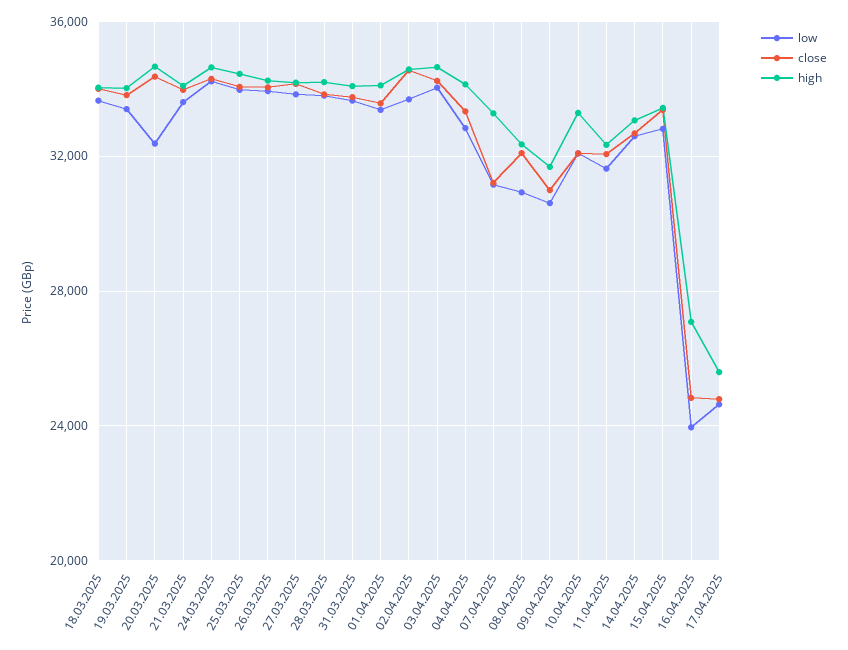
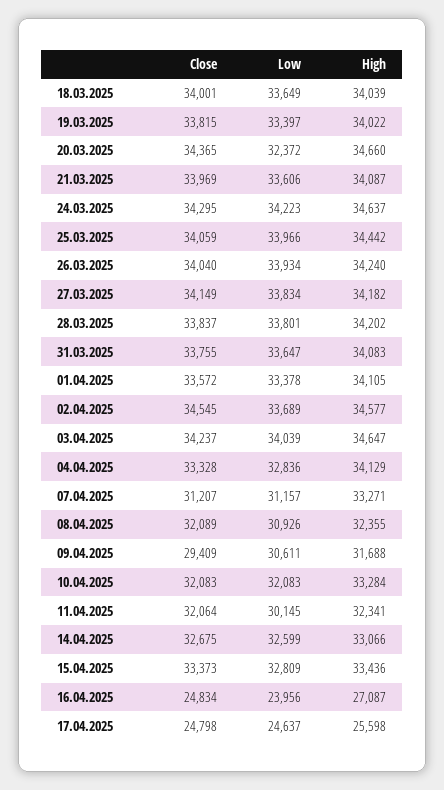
close, 09.04.2025: 31000 -> 29409
low, 11.04.2025: 31500 -> 30145

